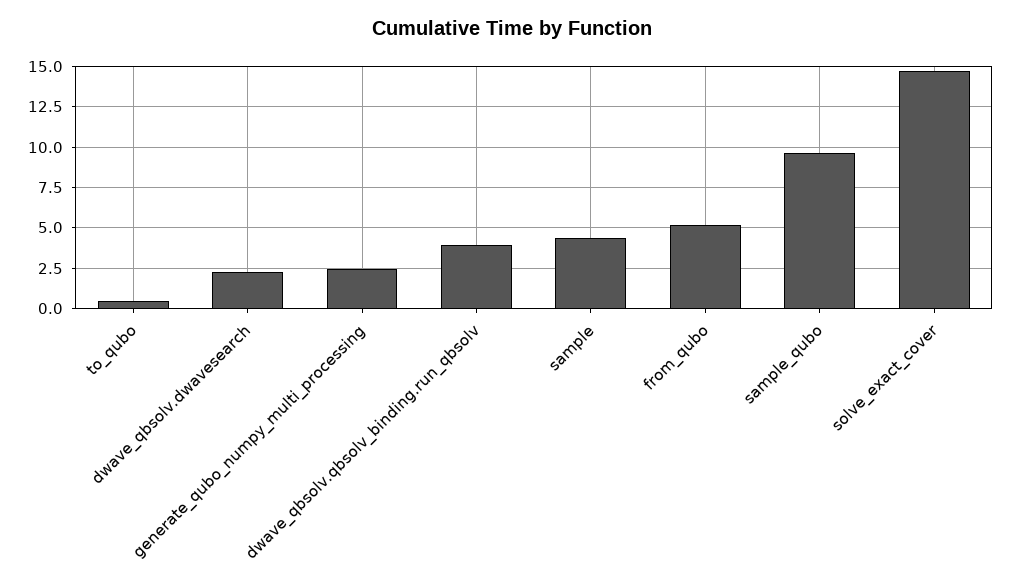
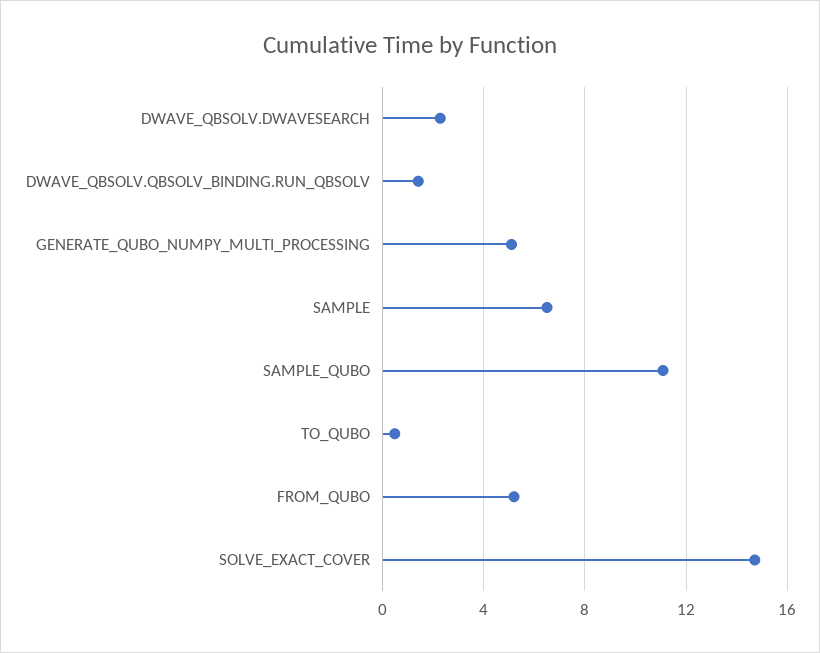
generate_qubo_numpy_multi_processing: 2.5 -> 5
dwave_qbsolv.qbsolv_binding.run_qbsolv: 4 -> 1.5
sample: 4.5 -> 6.5
sample_qubo: 9.5 -> 11

